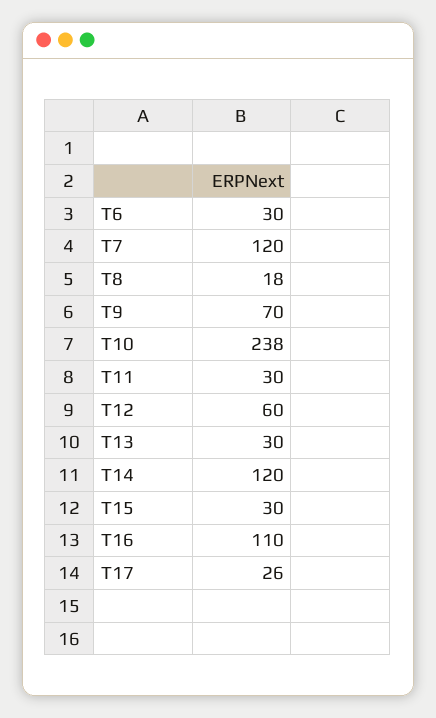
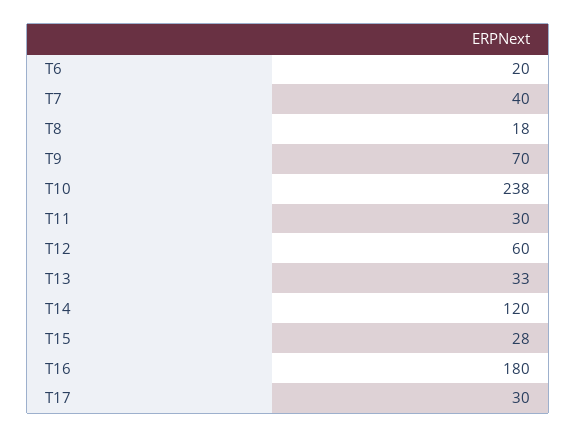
T6: 30 -> 20
T7: 120 -> 40
T13: 30 -> 33
T15: 30 -> 28
T16: 110 -> 180
T17: 26 -> 30

